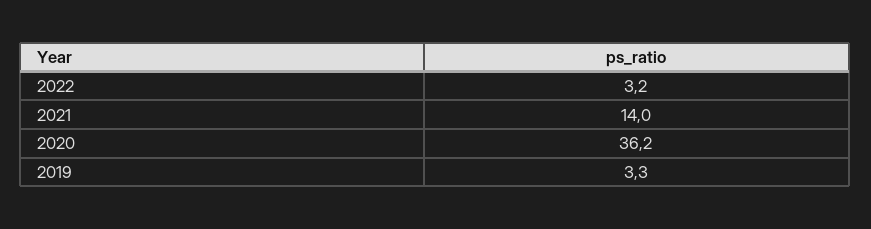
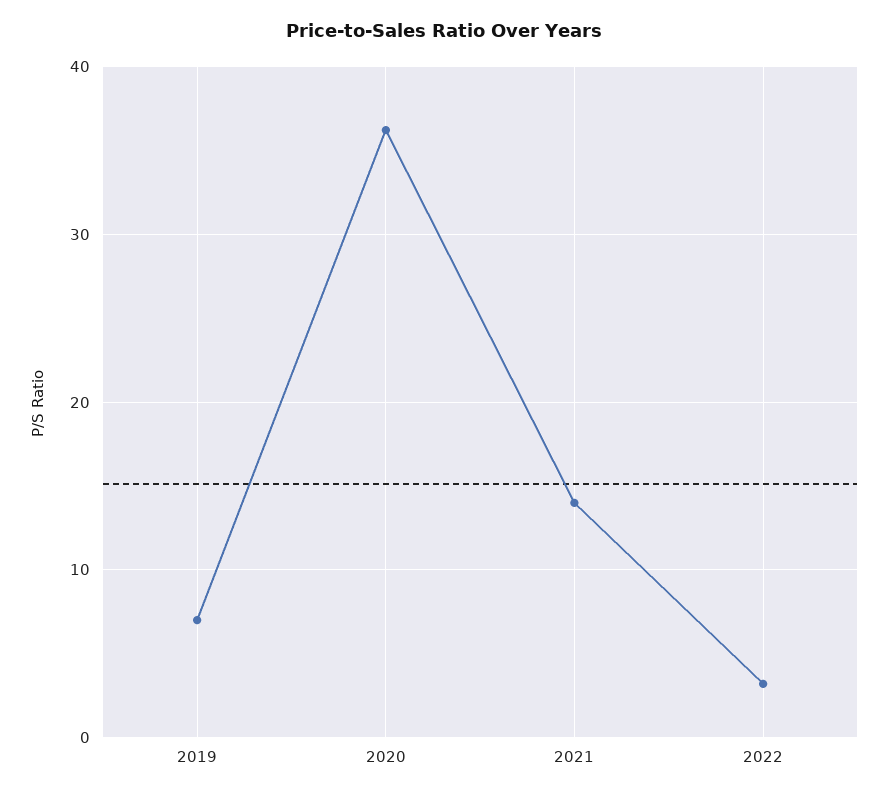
2019: 3.3 -> 7

